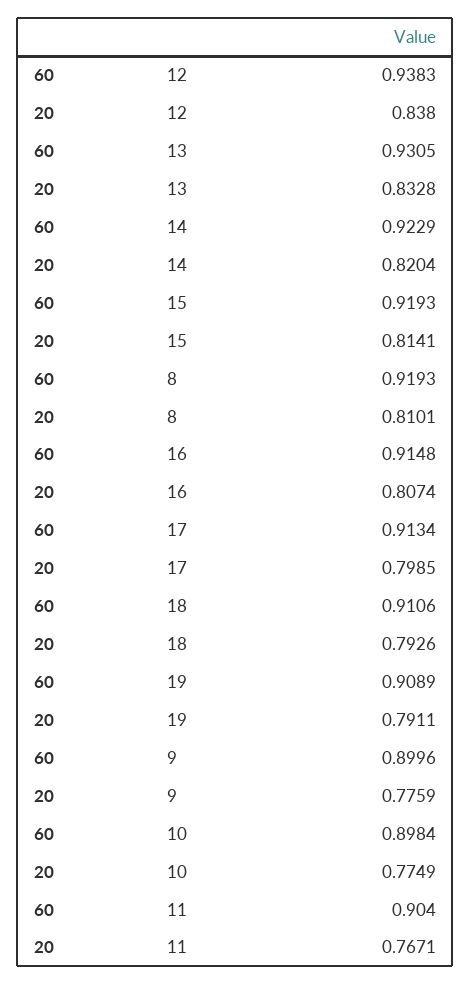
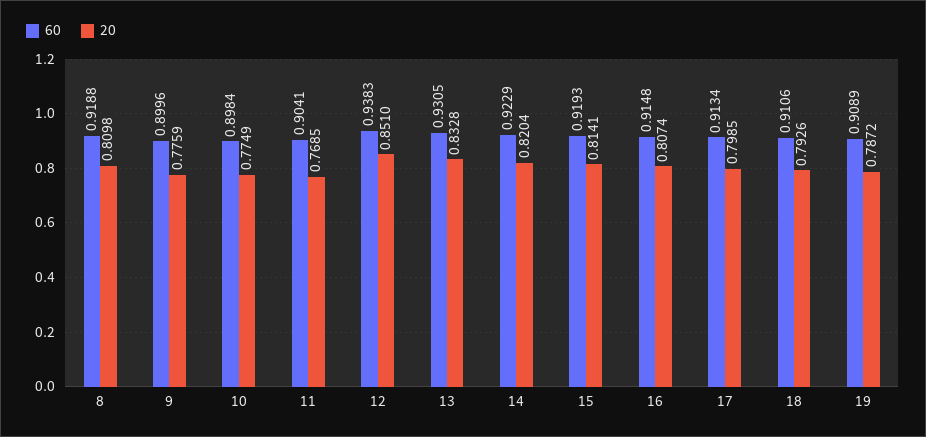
20, 12: 0.838 -> 0.851
60, 8: 0.9193 -> 0.9188
20, 8: 0.8101 -> 0.8098
20, 19: 0.7911 -> 0.7872
60, 11: 0.904 -> 0.9041
20, 11: 0.7671 -> 0.7685

